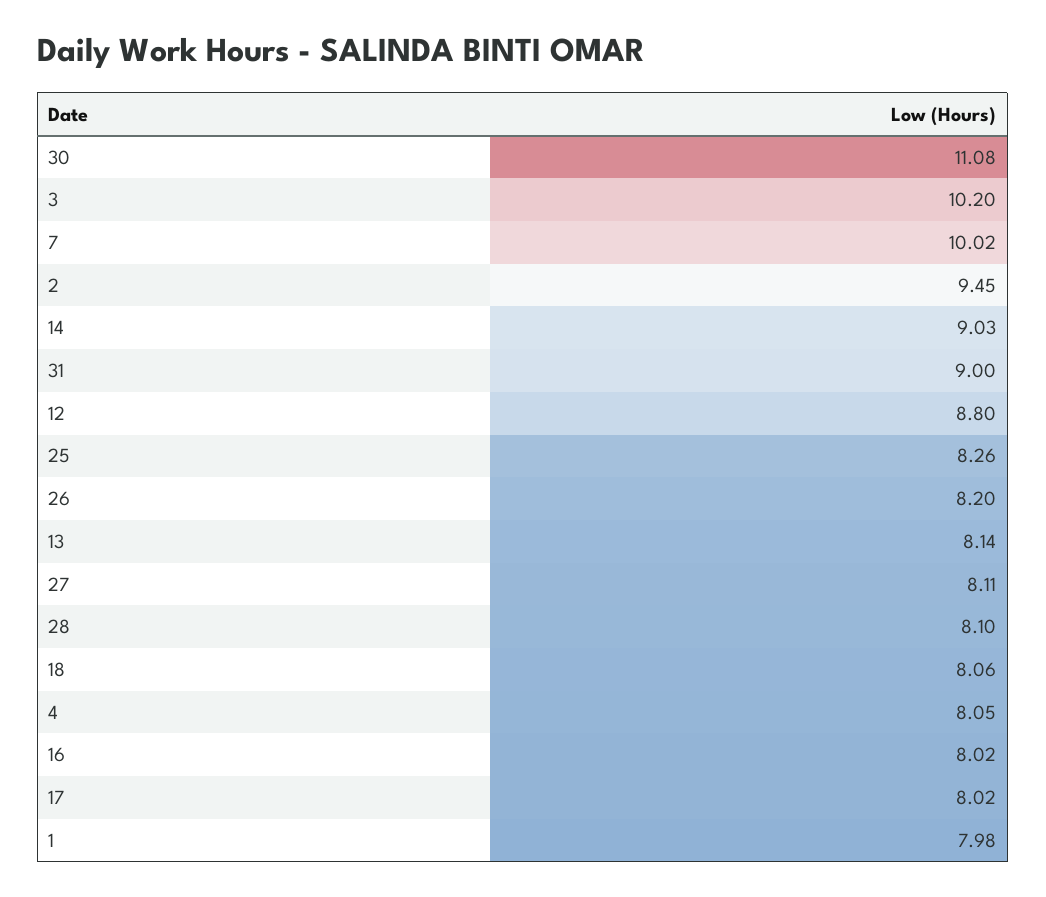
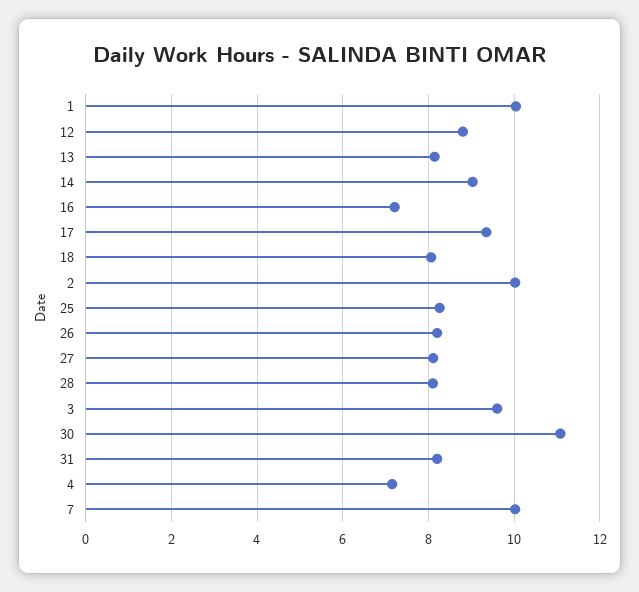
3: 10.2 -> 9.6
2: 9.45 -> 10
31: 9 -> 8.2
4: 8.05 -> 7.2
16: 8.02 -> 7.2
17: 8.02 -> 9.4
1: 7.98 -> 10

